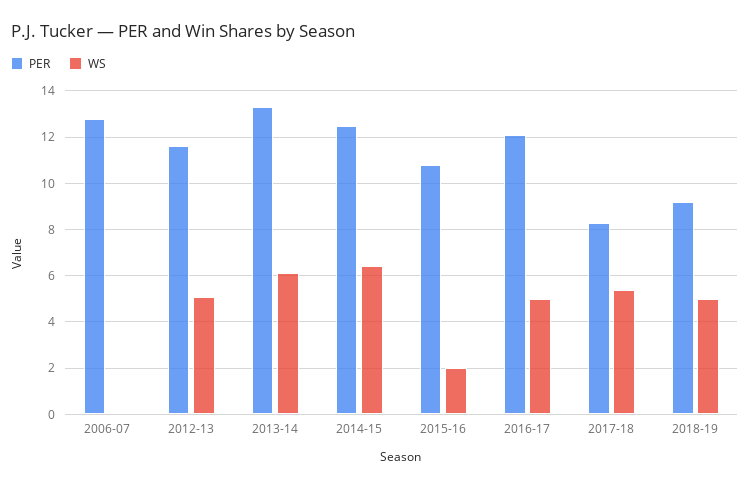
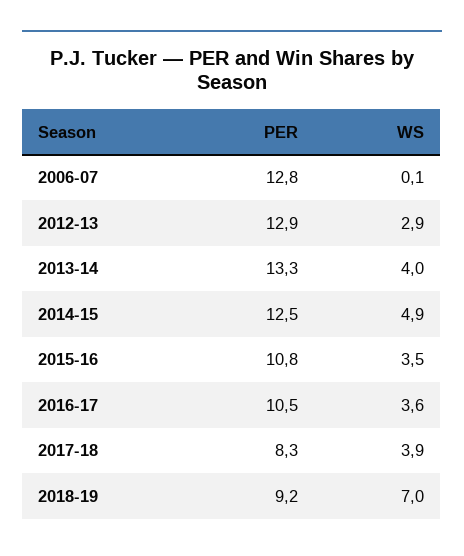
PER, 2012-13: 11.5 -> 12.9
WS, 2012-13: 5 -> 2.9
WS, 2013-14: 6 -> 4
WS, 2014-15: 6.5 -> 4.9
WS, 2015-16: 2 -> 3.5
PER, 2016-17: 12 -> 10.5
WS, 2016-17: 5 -> 3.6
WS, 2017-18: 5.5 -> 3.9
WS, 2018-19: 5 -> 7

